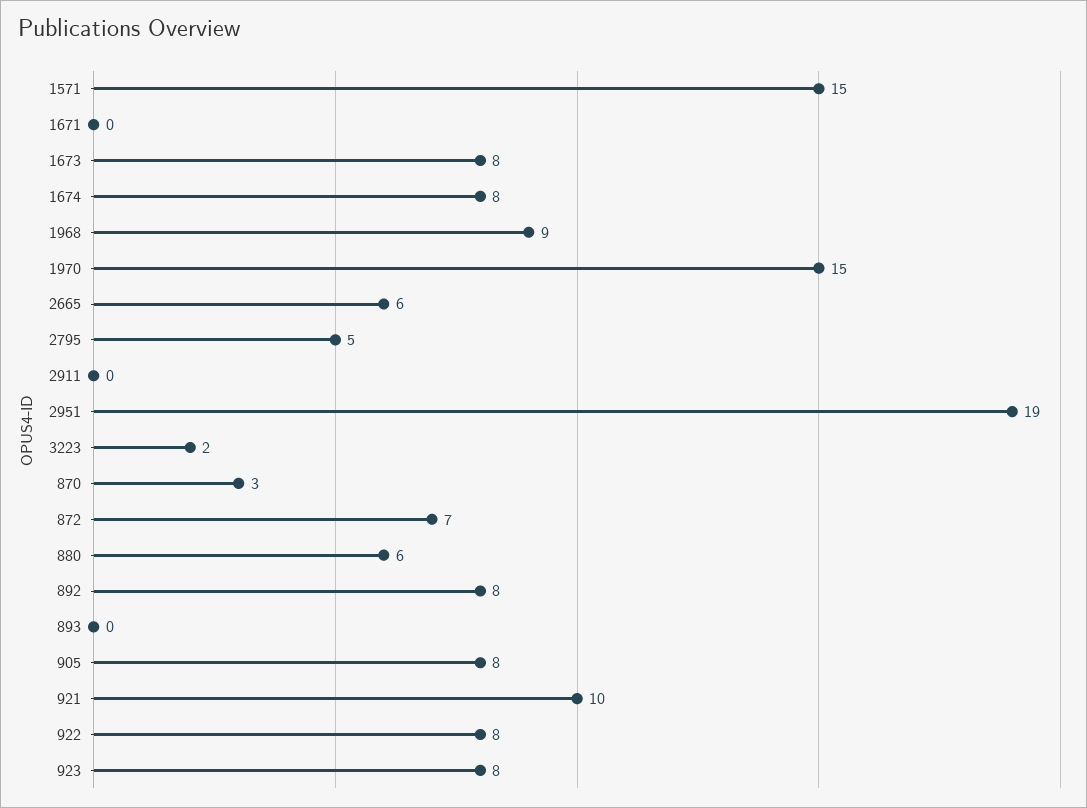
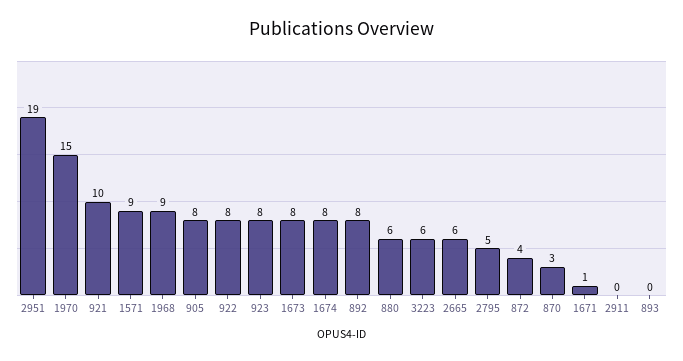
1571: 15 -> 9
1671: 0 -> 1
3223: 2 -> 6
872: 7 -> 4

